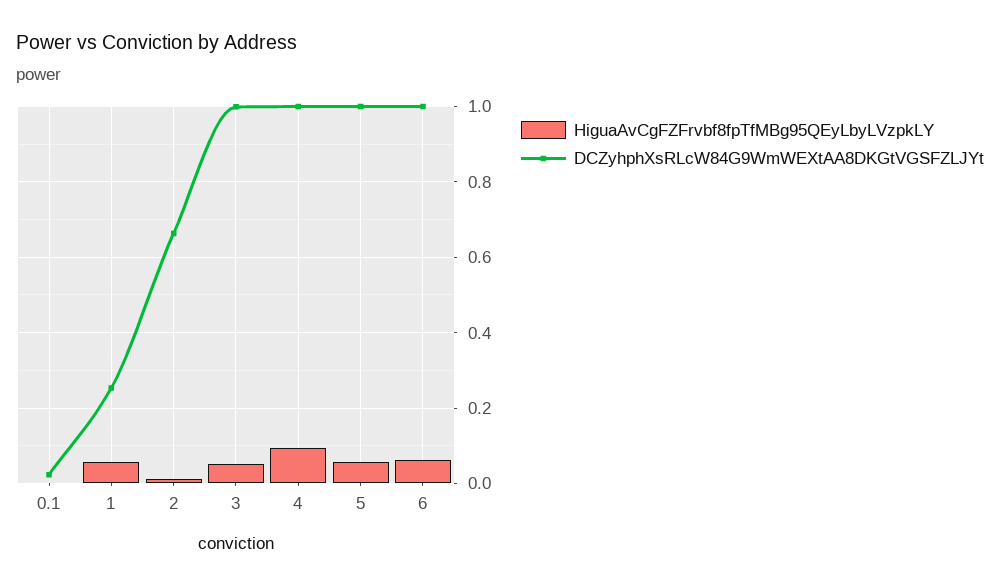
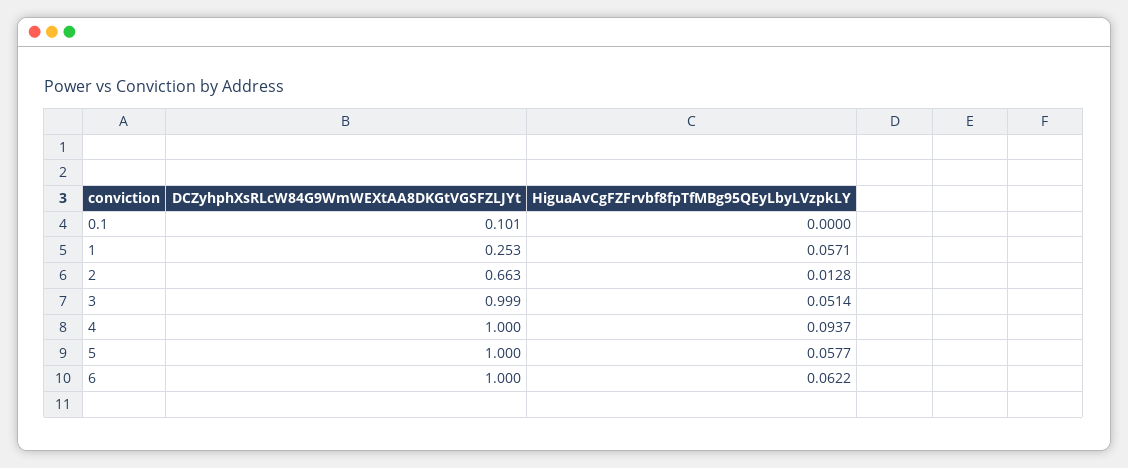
DCZyhphXsRLcW84G9WmWEXtAA8DKGtVGSFZLJYt, 0.1: 0.02 -> 0.101

